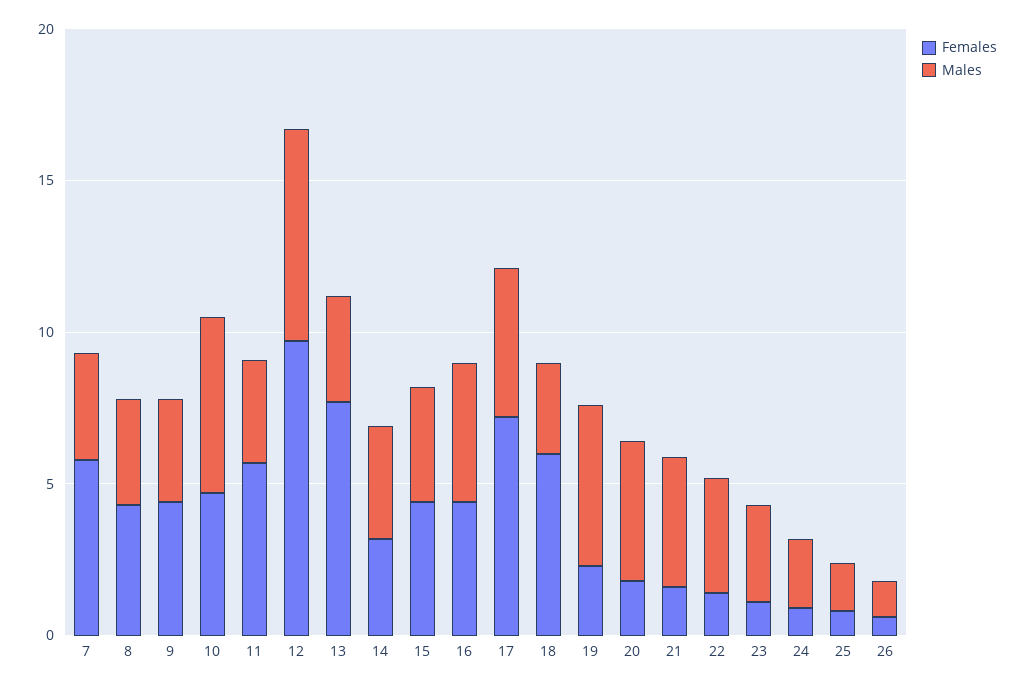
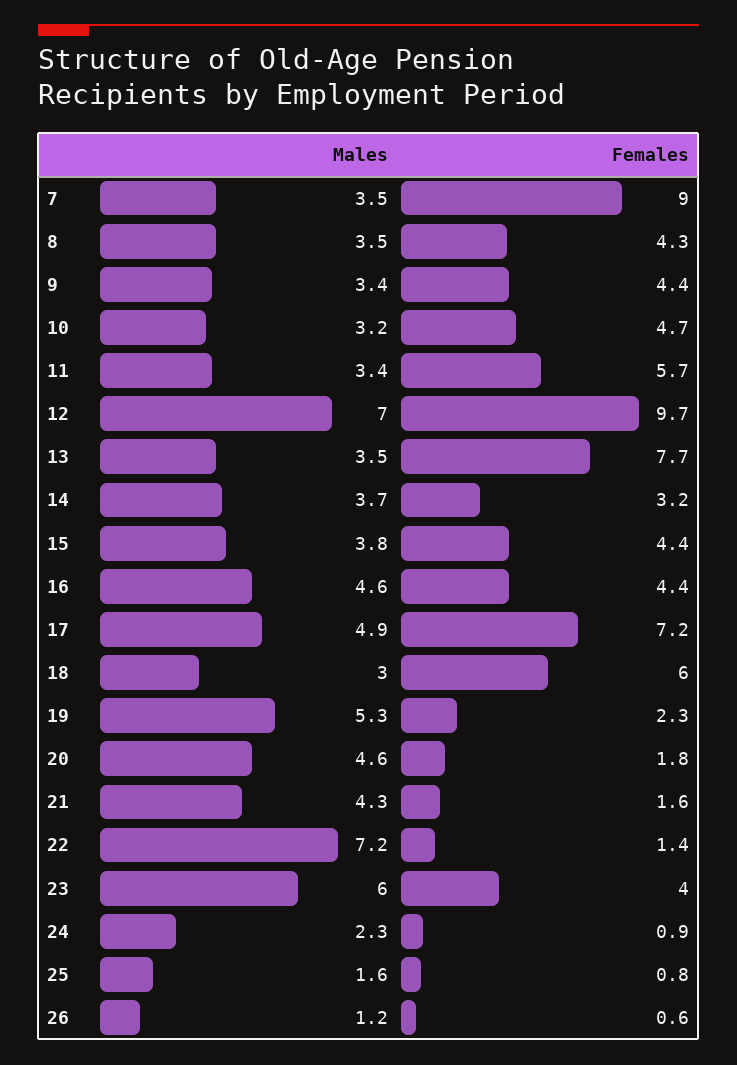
Females, 7: 6 -> 9
Males, 10: 6 -> 3.2
Males, 22: 4 -> 7.2
Females, 23: 1 -> 4
Males, 23: 3 -> 6

